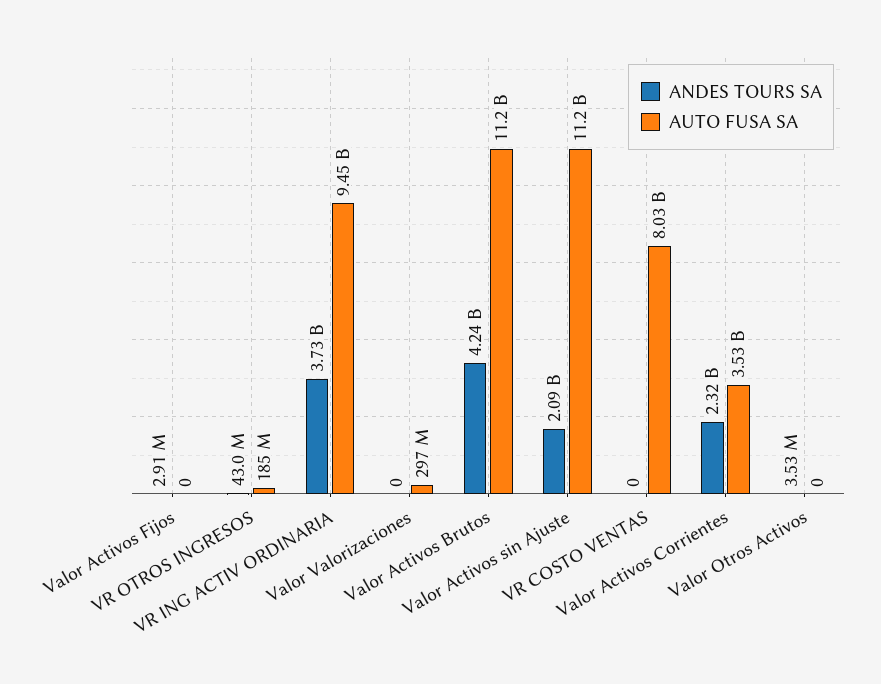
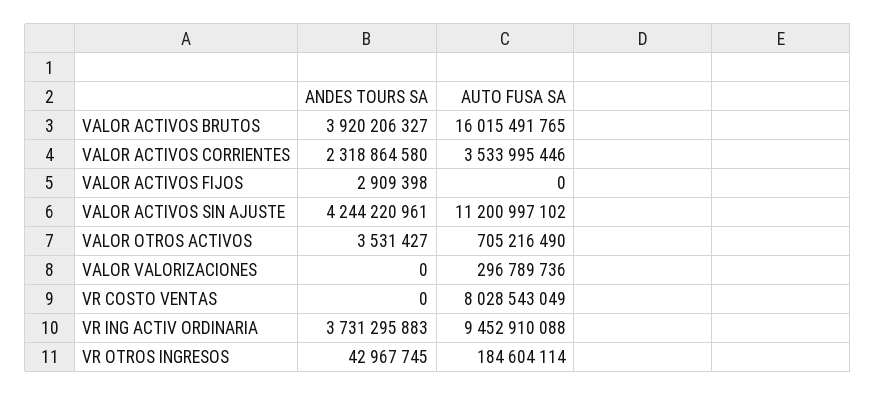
ANDES TOURS SA, Valor Activos Brutos: 4240000000 -> 3920206327
AUTO FUSA SA, Valor Activos Brutos: 11200000000 -> 16015491765
ANDES TOURS SA, Valor Activos sin Ajuste: 2090000000 -> 4244220961
AUTO FUSA SA, Valor Otros Activos: 0 -> 705216490

